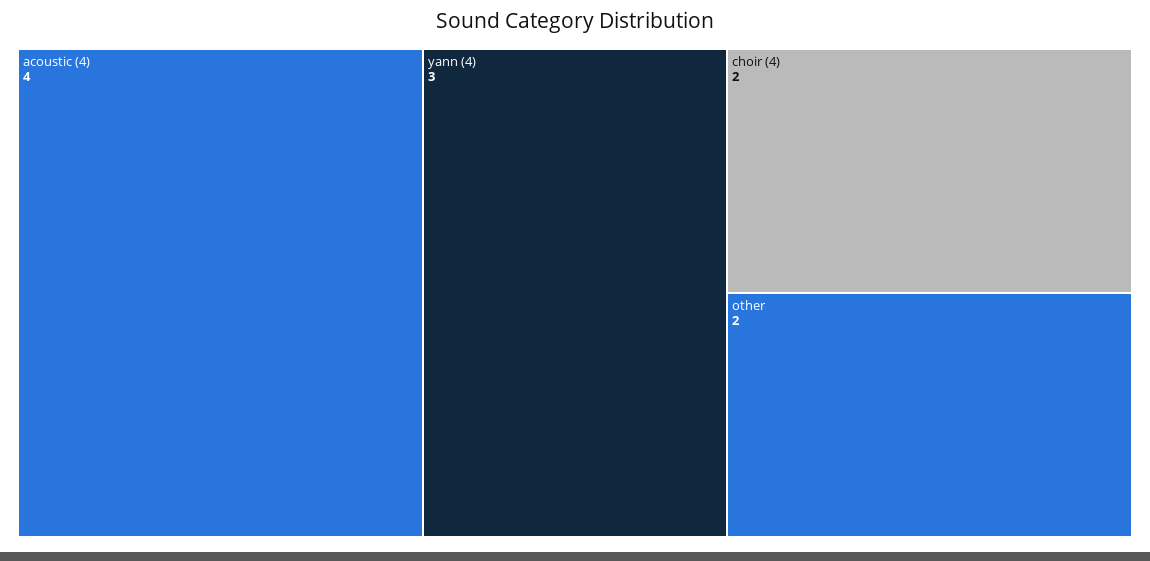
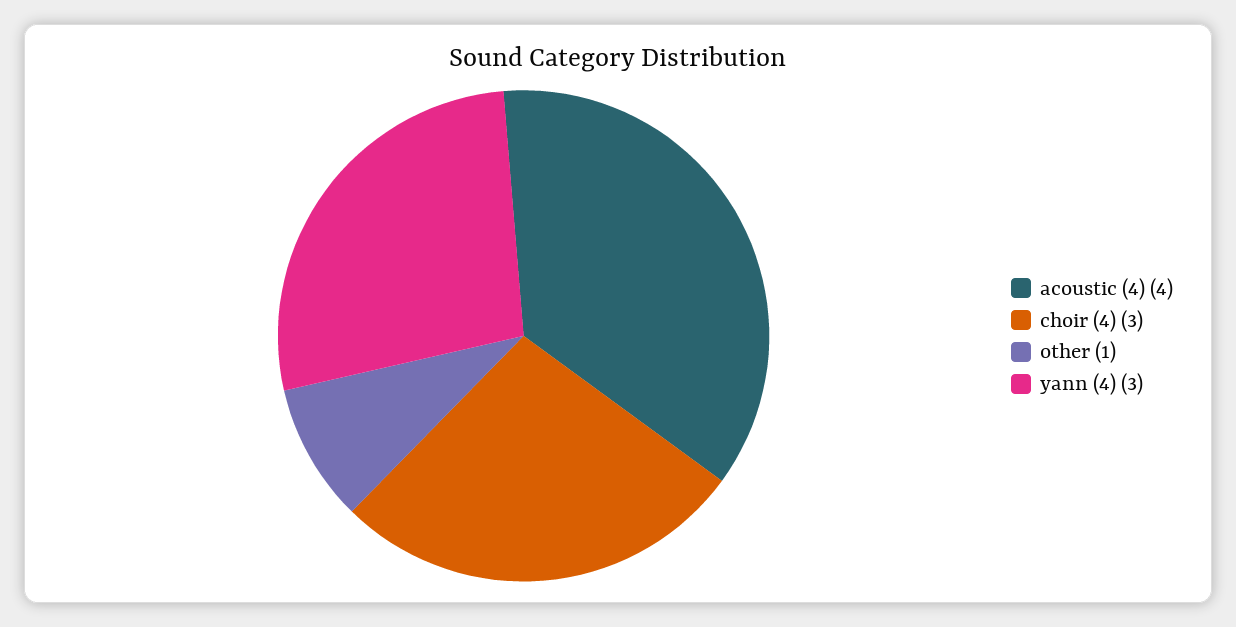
choir (4): 2 -> 3
other: 2 -> 1

